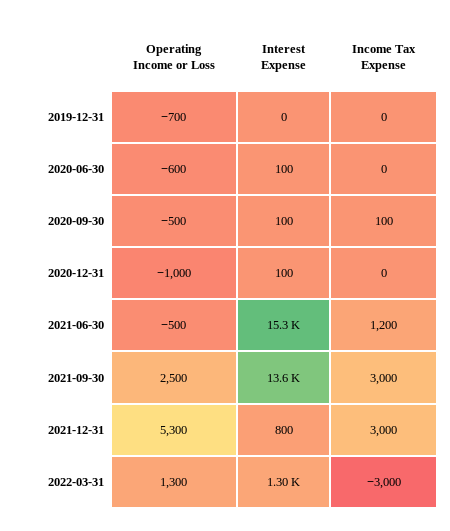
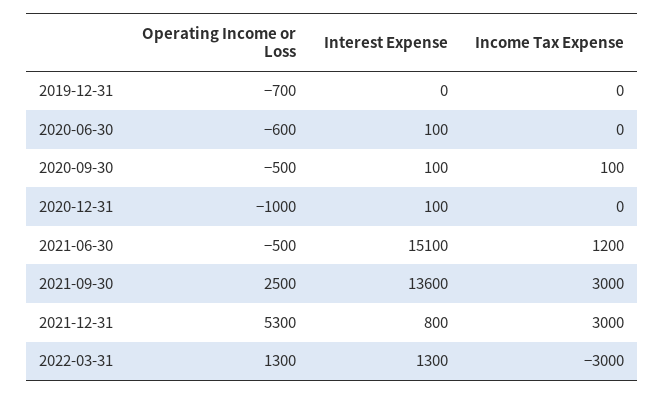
Interest Expense, 2021-06-30: 15300 -> 15100

